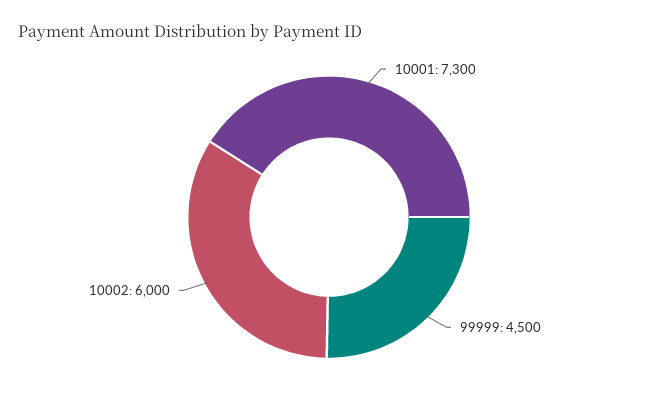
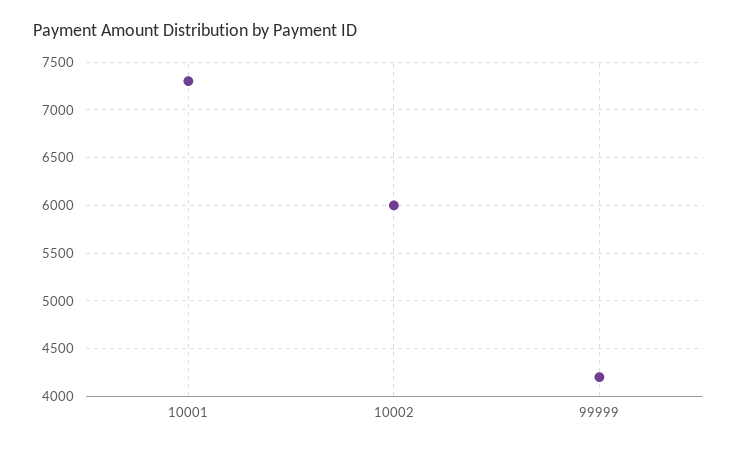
99999: 4500 -> 4200

